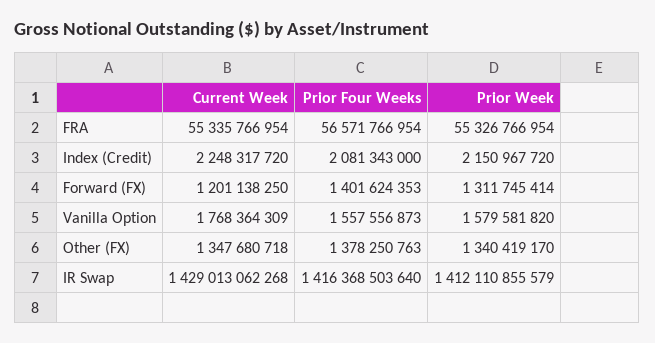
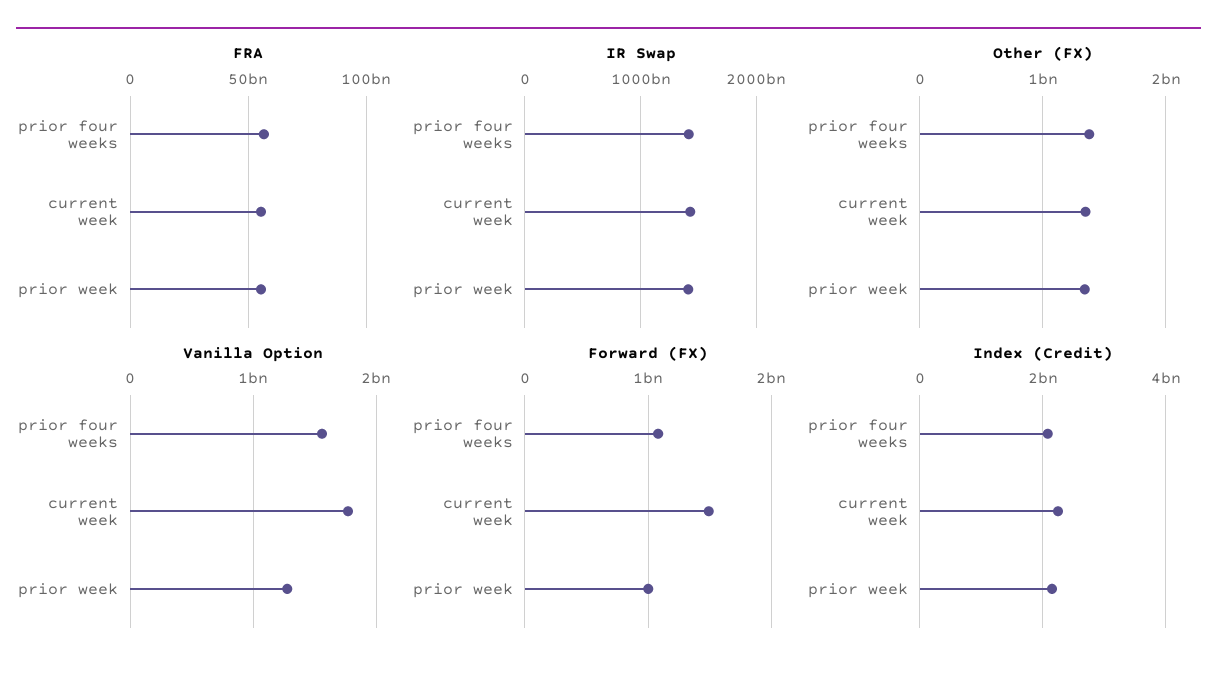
Forward (FX), Current Week: 1201138250 -> 1500000000
Forward (FX), Prior Four Weeks: 1401624353 -> 1100000000
Forward (FX), Prior Week: 1311745414 -> 1000000000
Vanilla Option, Prior Week: 1579581820 -> 1300000000

